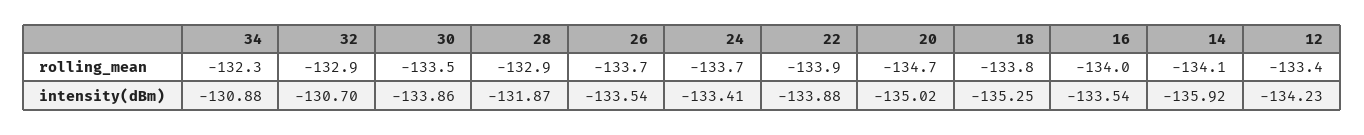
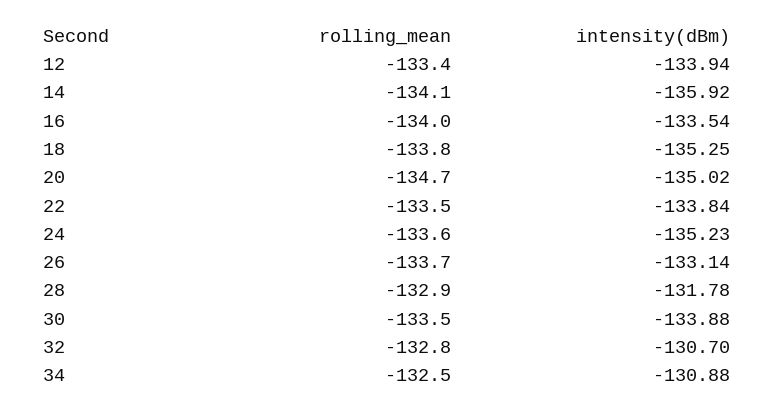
34, rolling_mean: -132.3 -> -132.5
32, rolling_mean: -132.9 -> -132.8
24, rolling_mean: -133.7 -> -133.6
22, rolling_mean: -133.9 -> -133.5
30, intensity(dBm): -133.86 -> -133.88
28, intensity(dBm): -131.87 -> -131.78
26, intensity(dBm): -133.54 -> -133.14
24, intensity(dBm): -133.41 -> -135.23
22, intensity(dBm): -133.88 -> -133.84
12, intensity(dBm): -134.23 -> -133.94

